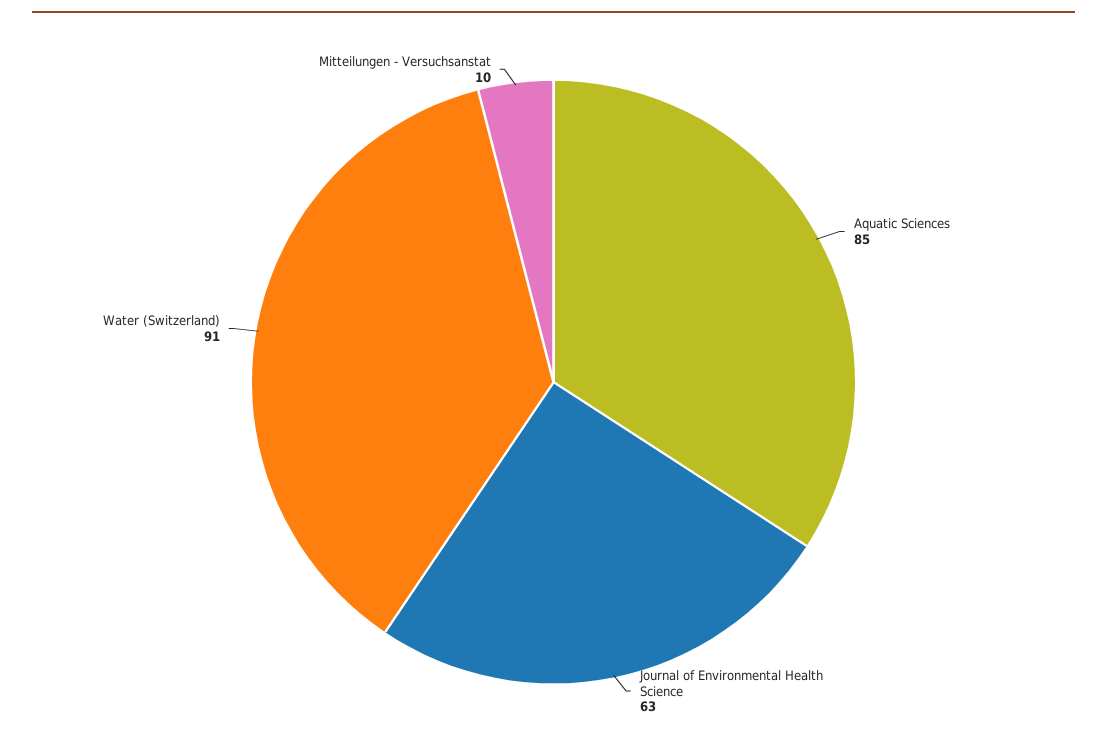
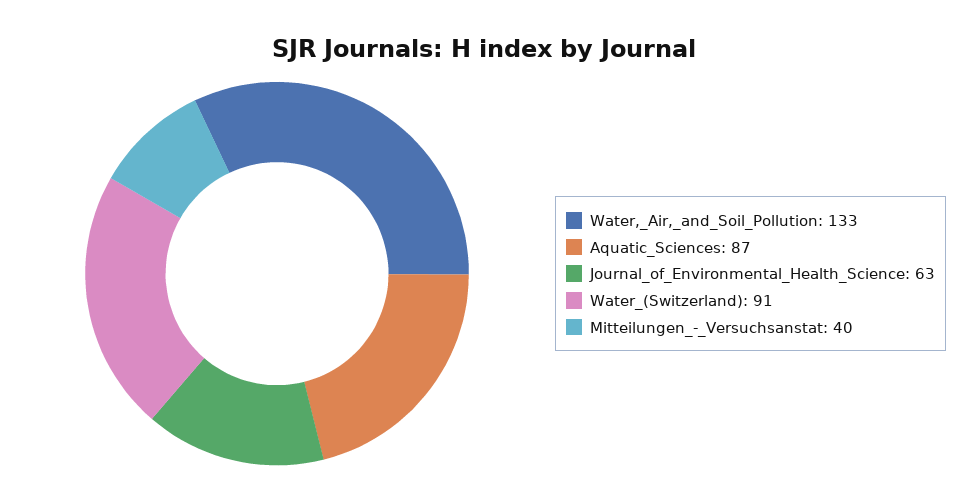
Aquatic Sciences: 85 -> 87
Mitteilungen - Versuchsanstat: 10 -> 40
Water,_Air,_and_Soil_Pollution: none -> 133

